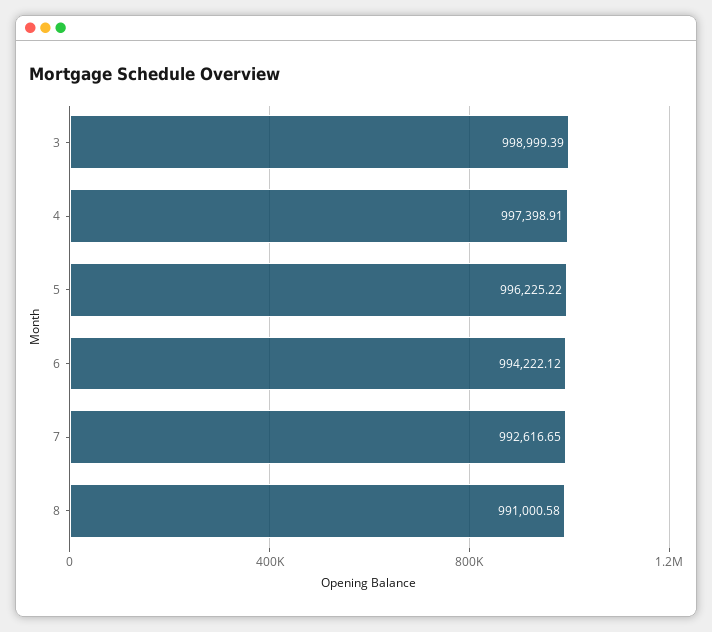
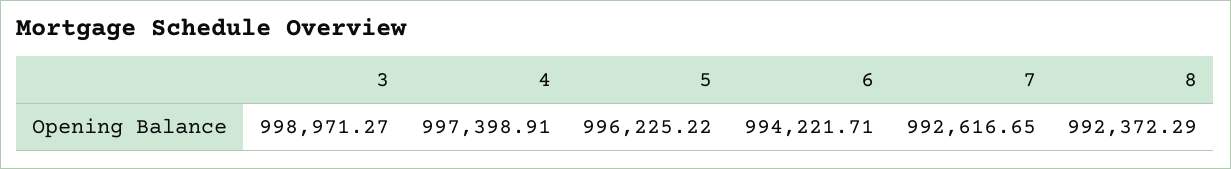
3: 998999.39 -> 998971.27
6: 994222.12 -> 994221.71
8: 991000.58 -> 992372.29

